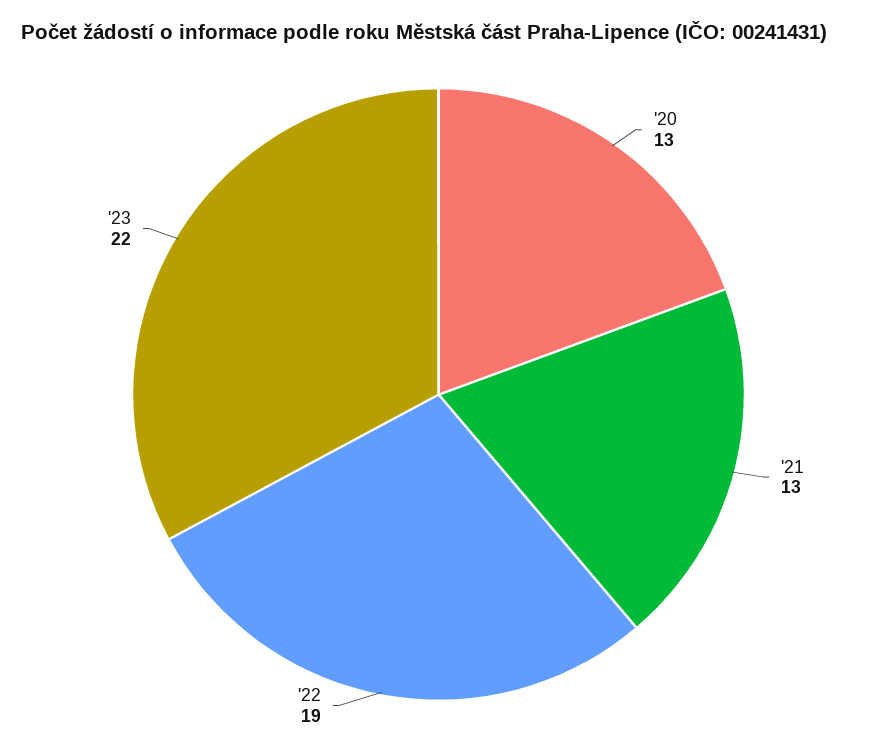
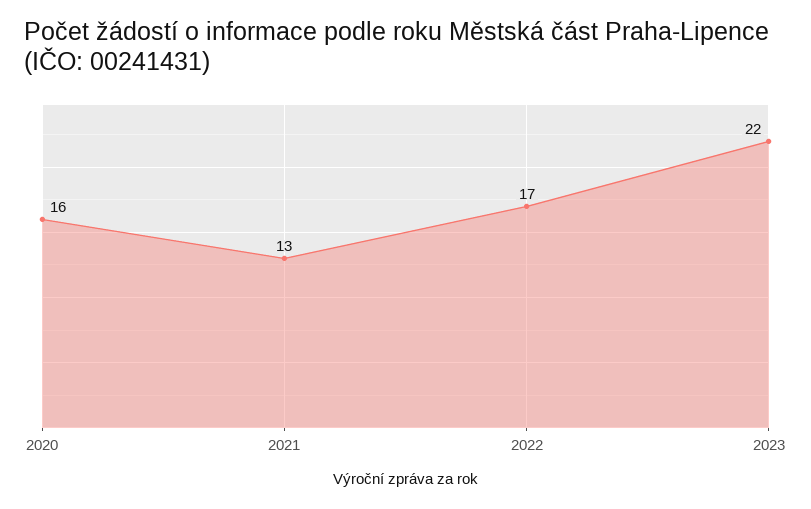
'20: 13 -> 16
'22: 19 -> 17

